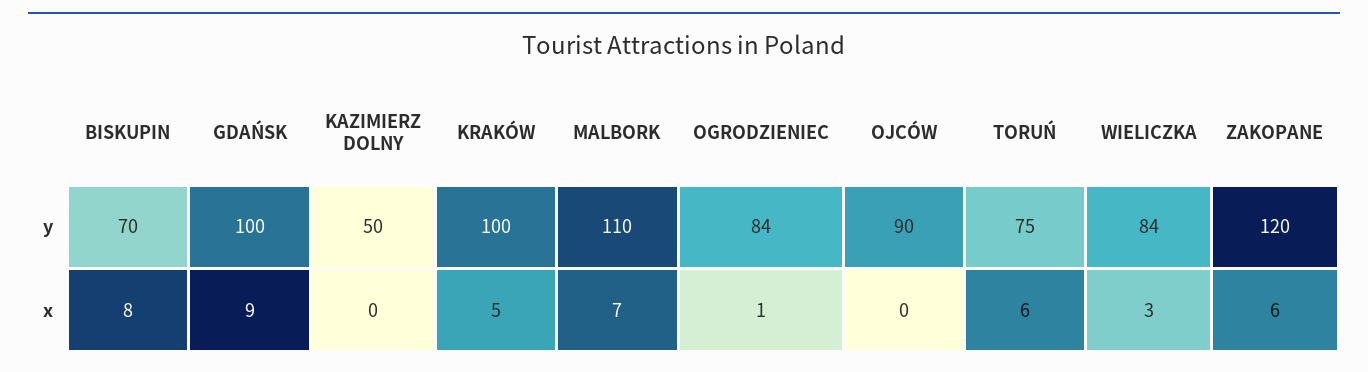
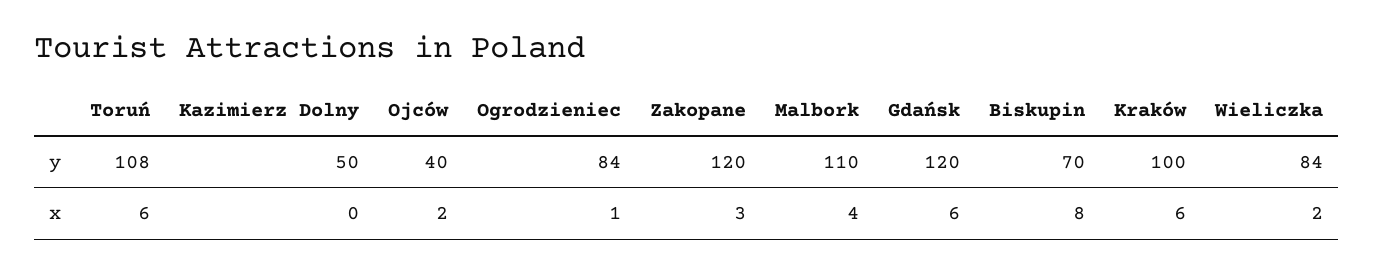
GDAŃSK, y: 100 -> 120
OJCÓW, y: 90 -> 40
TORUŃ, y: 75 -> 108
GDAŃSK, x: 9 -> 6
KRAKÓW, x: 5 -> 6
MALBORK, x: 7 -> 4
OJCÓW, x: 0 -> 2
WIELICZKA, x: 3 -> 2
ZAKOPANE, x: 6 -> 3

